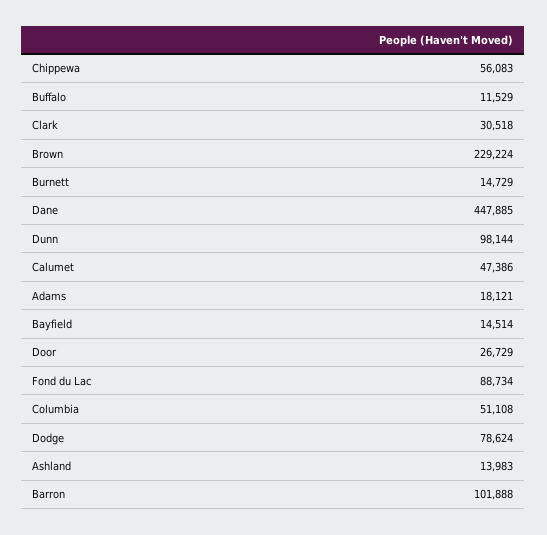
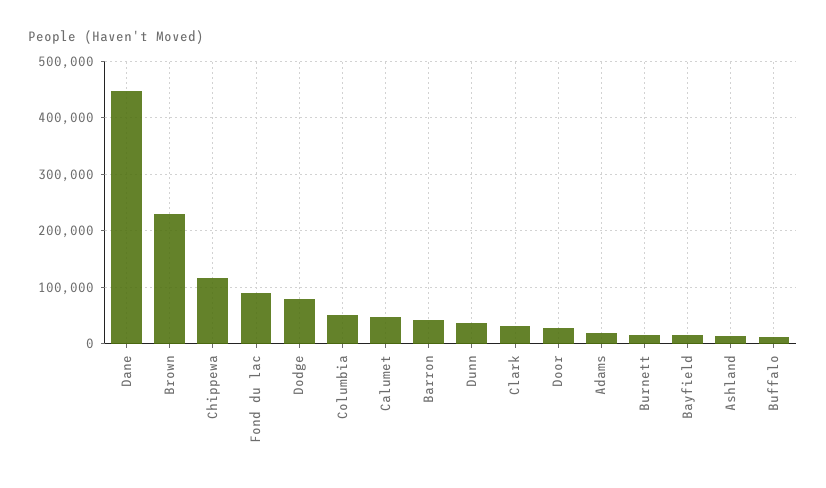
Chippewa: 56083 -> 120000
Dunn: 98144 -> 40000
Barron: 101888 -> 40000

